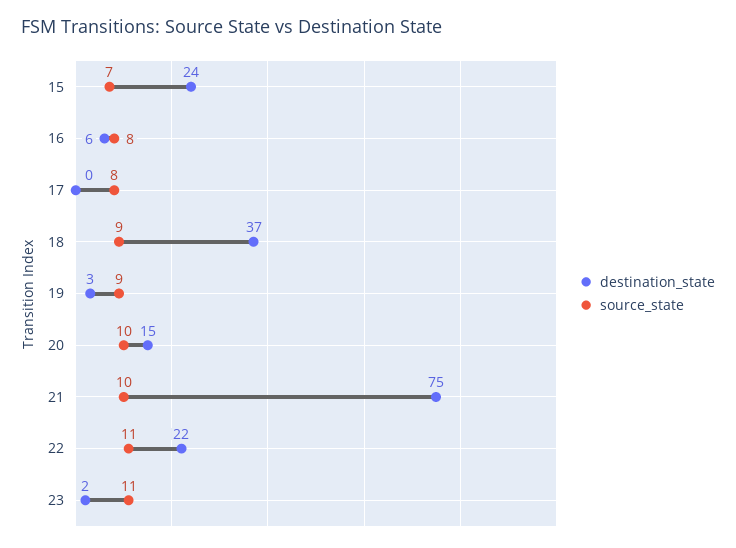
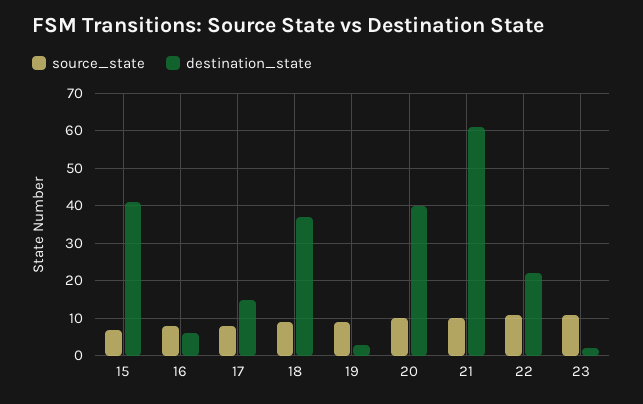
destination_state, 15: 24 -> 40
destination_state, 17: 0 -> 15
destination_state, 20: 15 -> 40
destination_state, 21: 75 -> 60

